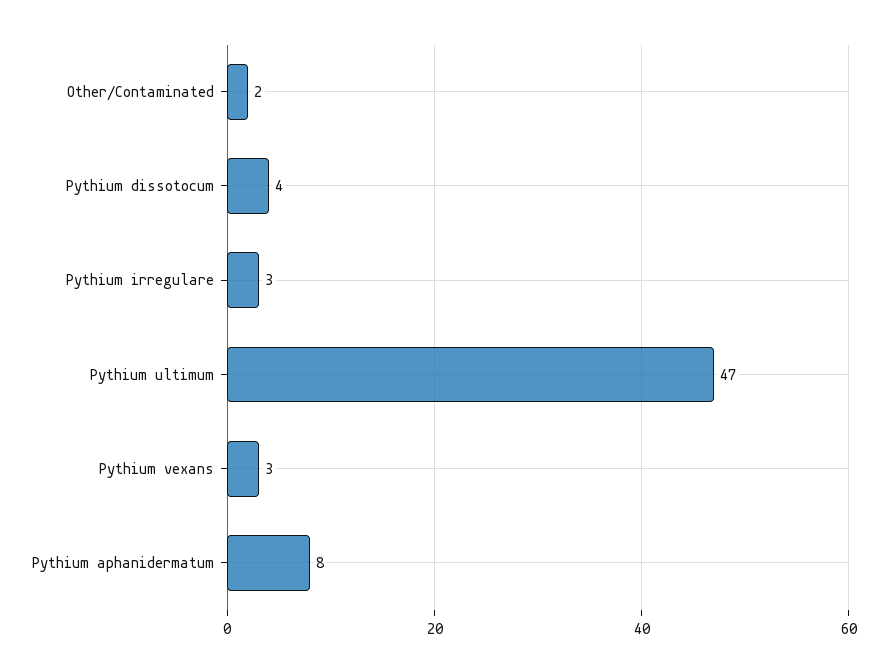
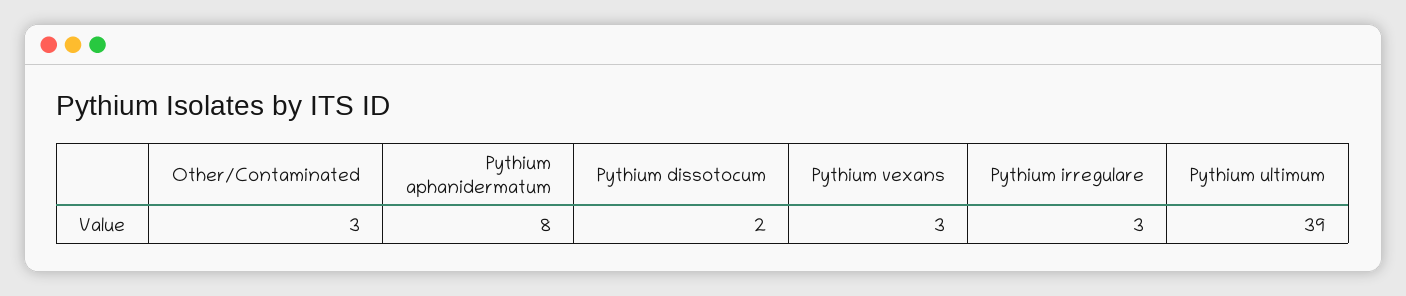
Other/Contaminated: 2 -> 3
Pythium dissotocum: 4 -> 2
Pythium ultimum: 47 -> 39

